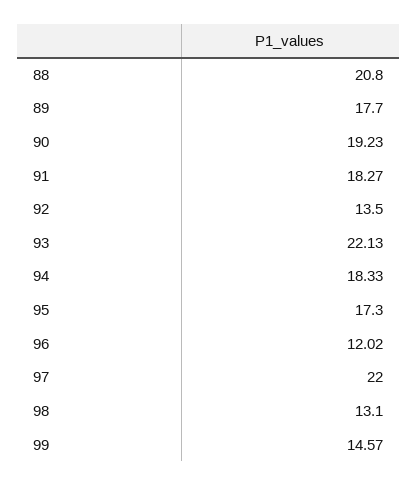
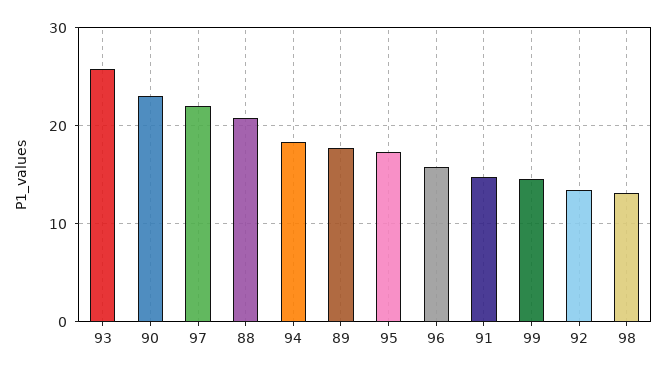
90: 19.23 -> 23
91: 18.27 -> 15
93: 22.13 -> 26
96: 12.02 -> 16

